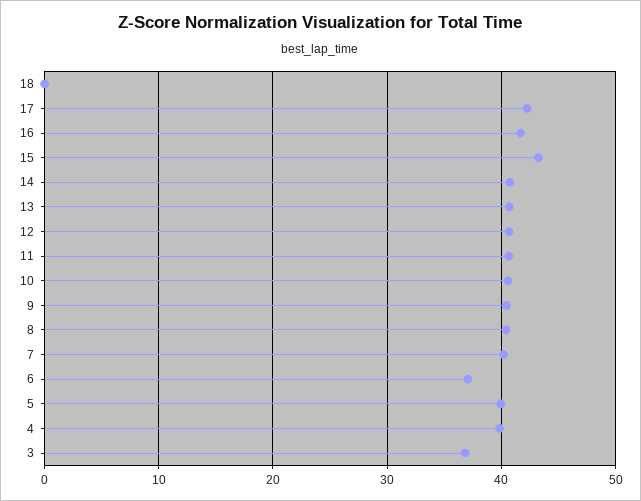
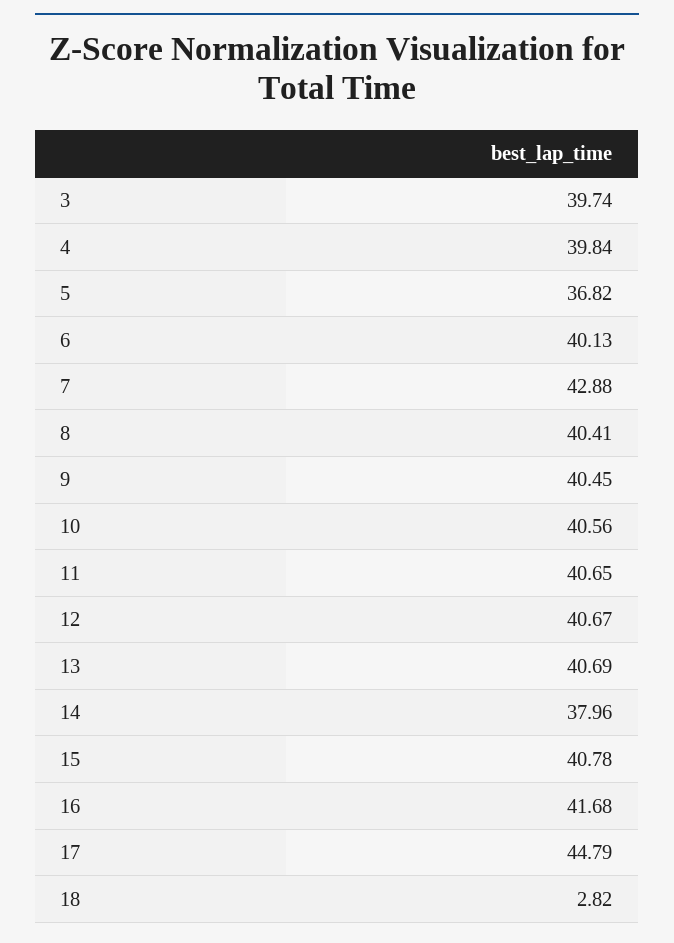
18: 0 -> 2.82
17: 42 -> 44.79
15: 43 -> 40.78
14: 41 -> 37.96
7: 40 -> 42.88
6: 37 -> 40.13
5: 40 -> 36.82
3: 37 -> 39.74

